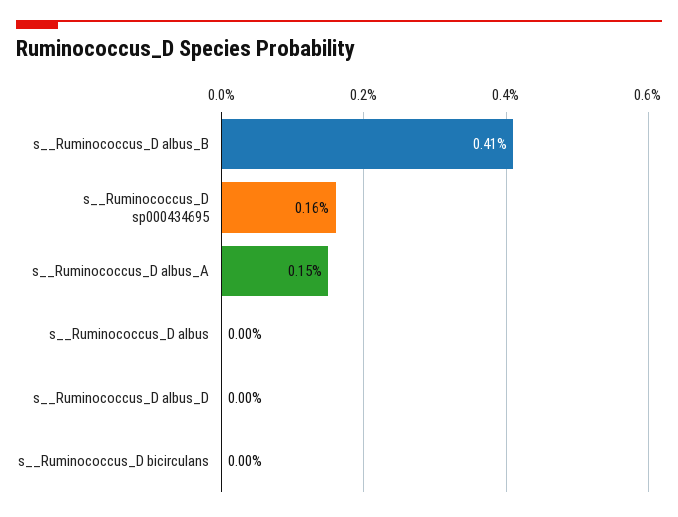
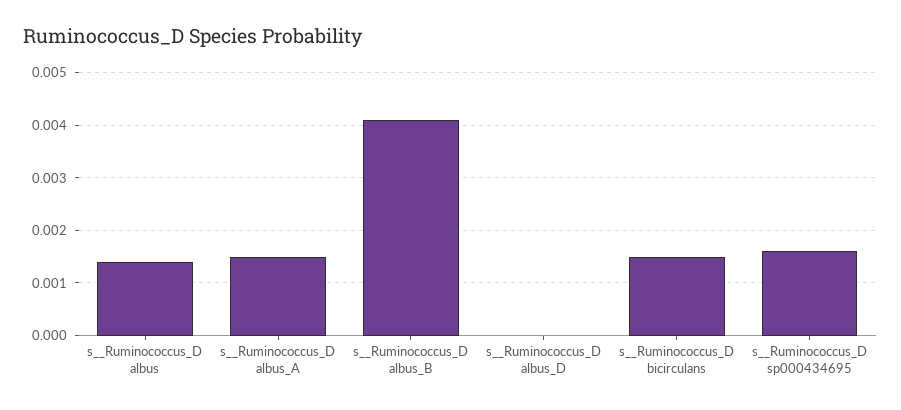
s__Ruminococcus_D albus: 0 -> 0.0015
s__Ruminococcus_D bicirculans: 0 -> 0.0015

